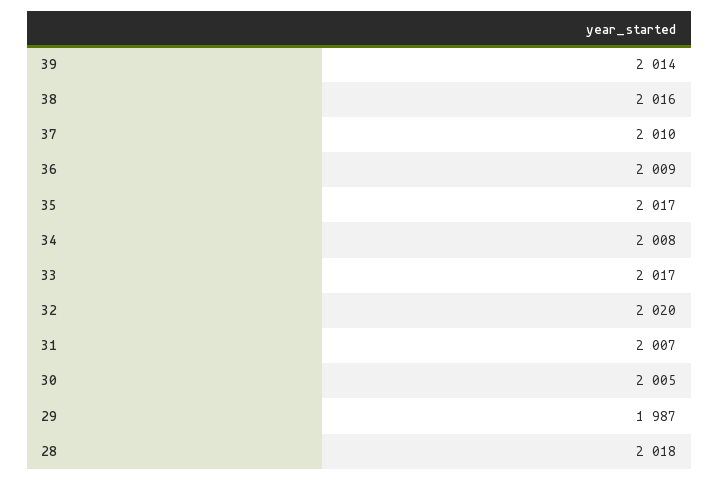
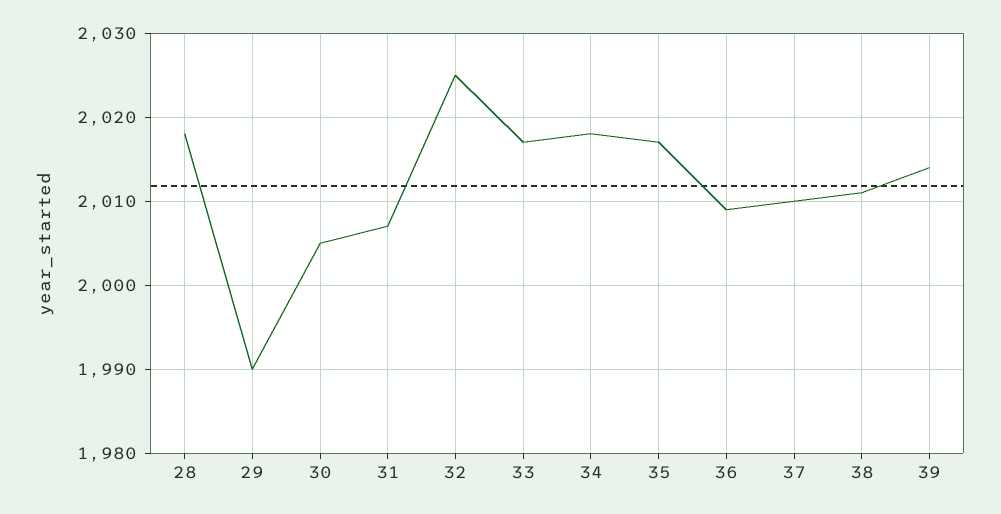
38: 2016 -> 2011
34: 2008 -> 2018
32: 2020 -> 2025
29: 1987 -> 1990

